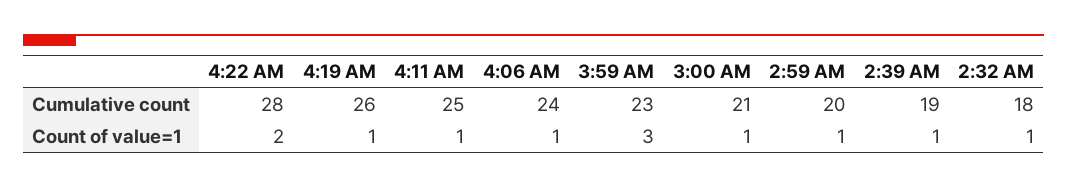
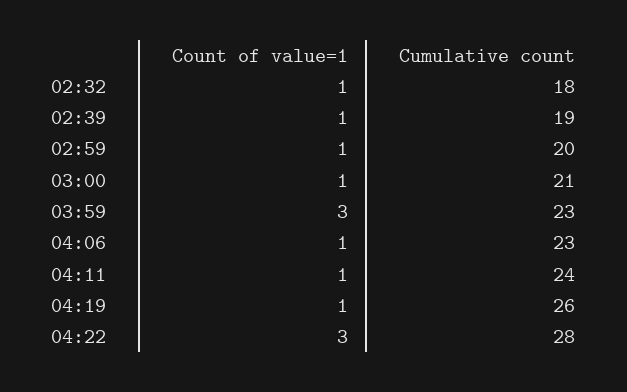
4:11 AM, Cumulative count: 25 -> 24
4:06 AM, Cumulative count: 24 -> 23
4:22 AM, Count of value=1: 2 -> 3

